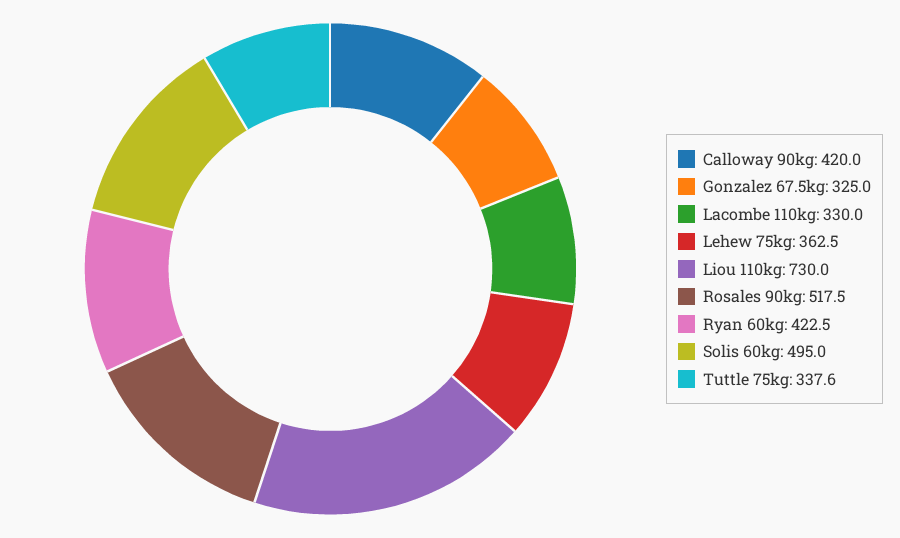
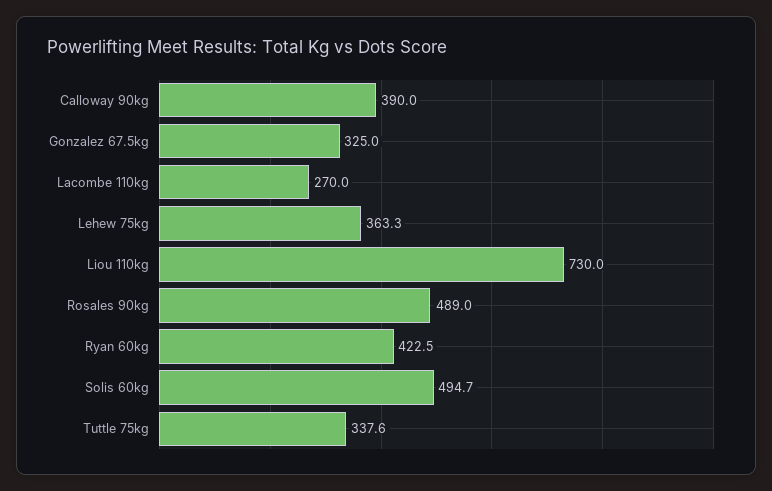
Calloway 90kg: 420 -> 390
Lacombe 110kg: 330 -> 270
Lehew 75kg: 362.5 -> 363.3
Rosales 90kg: 517.5 -> 489
Solis 60kg: 495 -> 494.7

